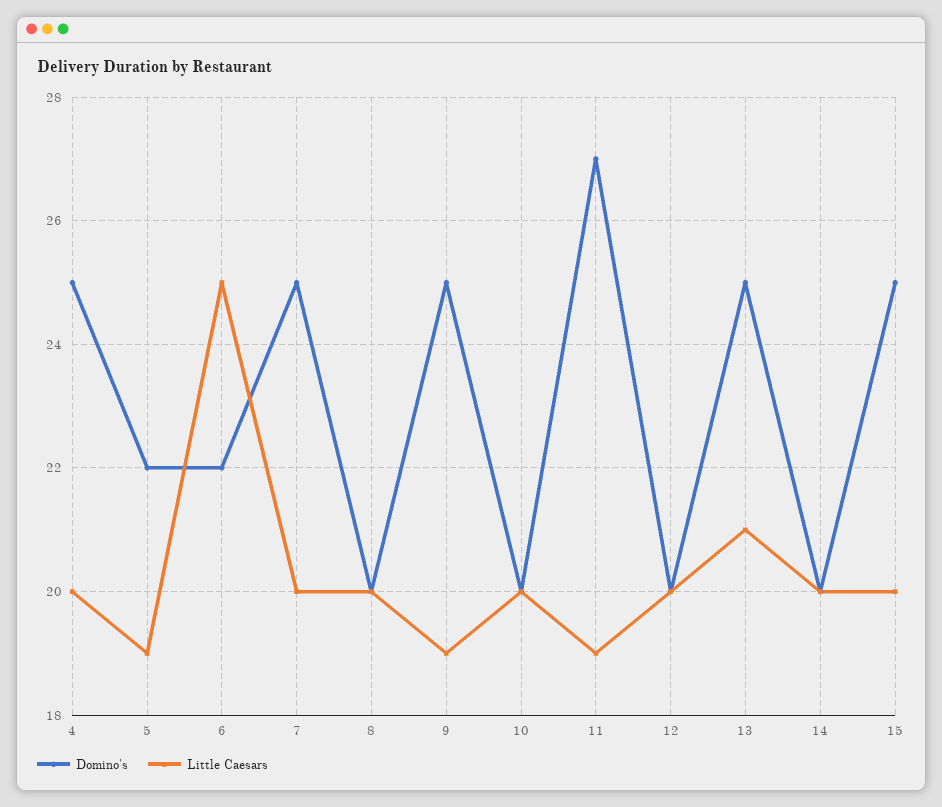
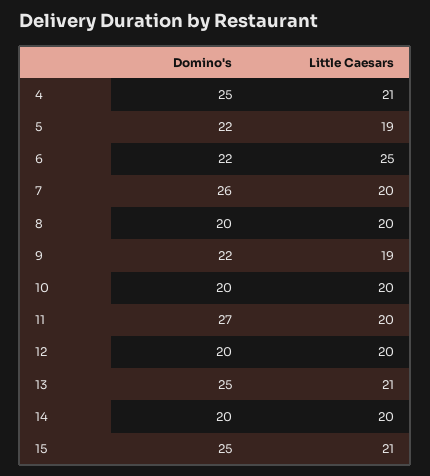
Little Caesars, 4: 20 -> 21
Domino's, 7: 25 -> 26
Domino's, 9: 25 -> 22
Little Caesars, 11: 19 -> 20
Little Caesars, 15: 20 -> 21

